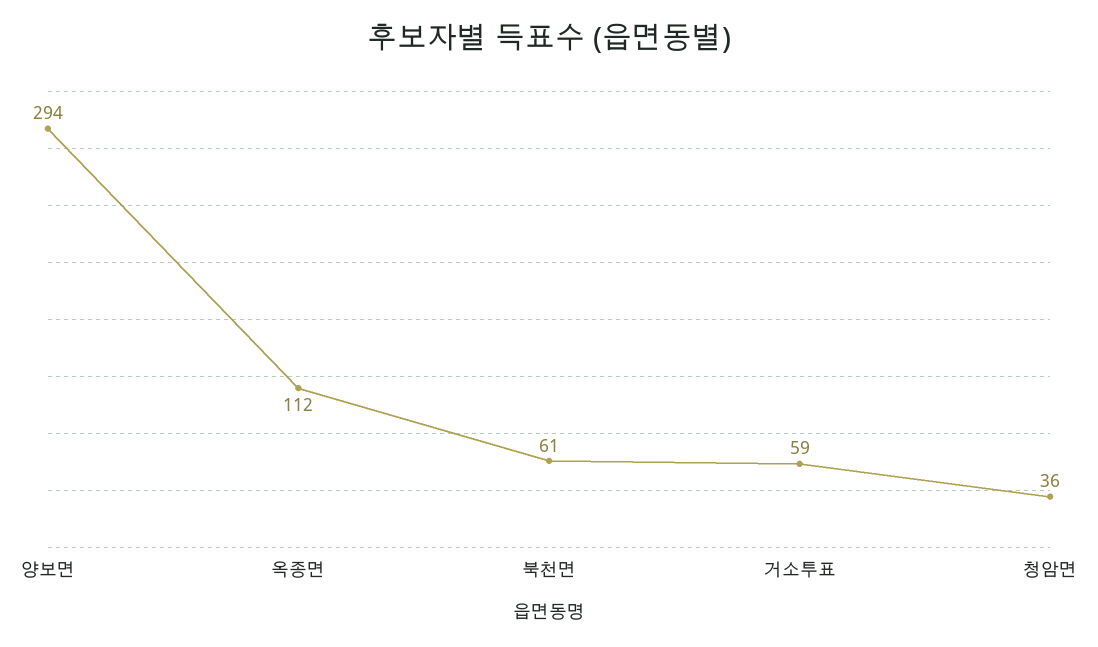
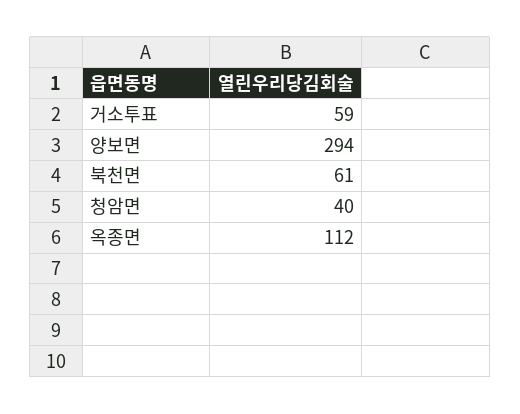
청암면: 36 -> 40

